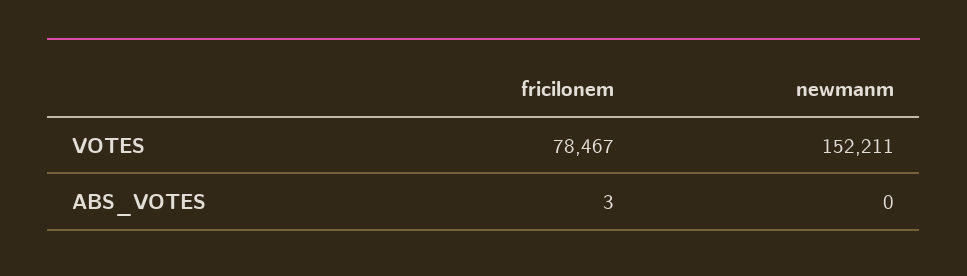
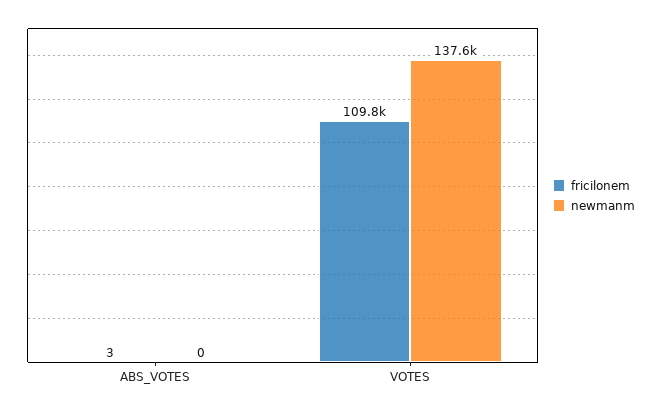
fricilonem, VOTES: 78467 -> 109800
newmanm, VOTES: 152211 -> 137600

